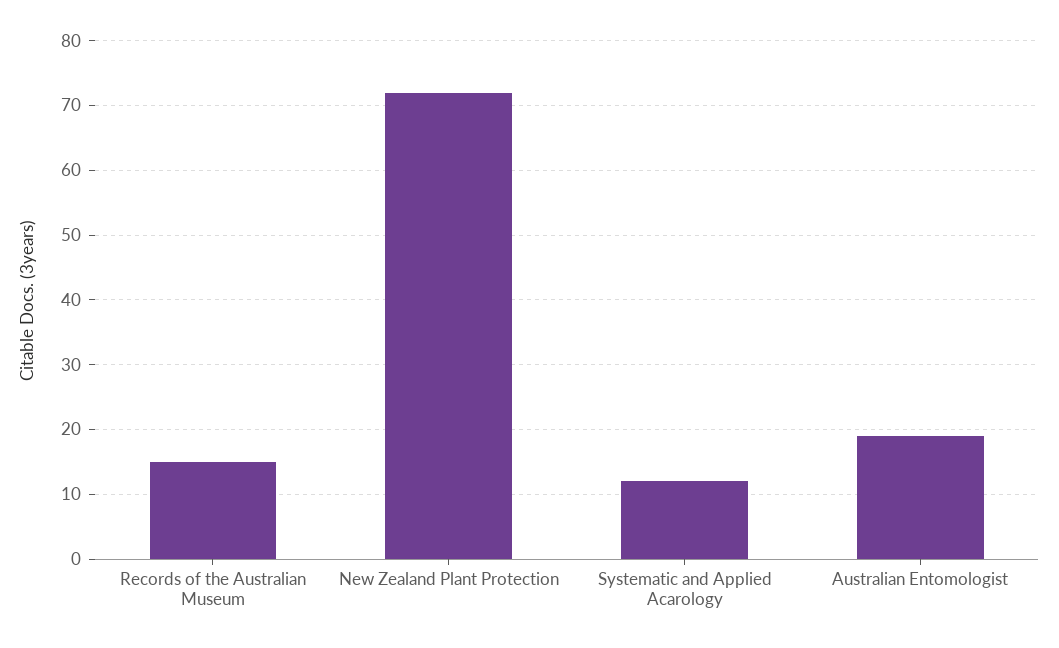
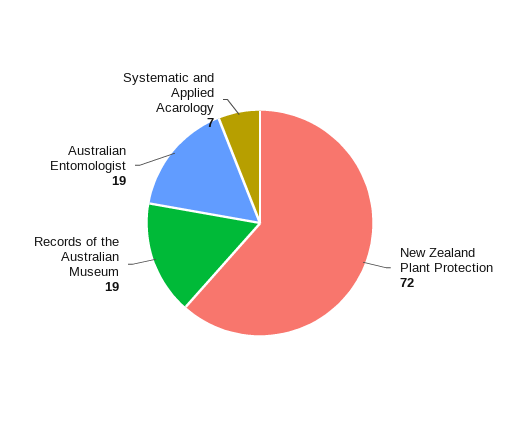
Records of the Australian Museum: 15 -> 19
Systematic and Applied Acarology: 12 -> 7

